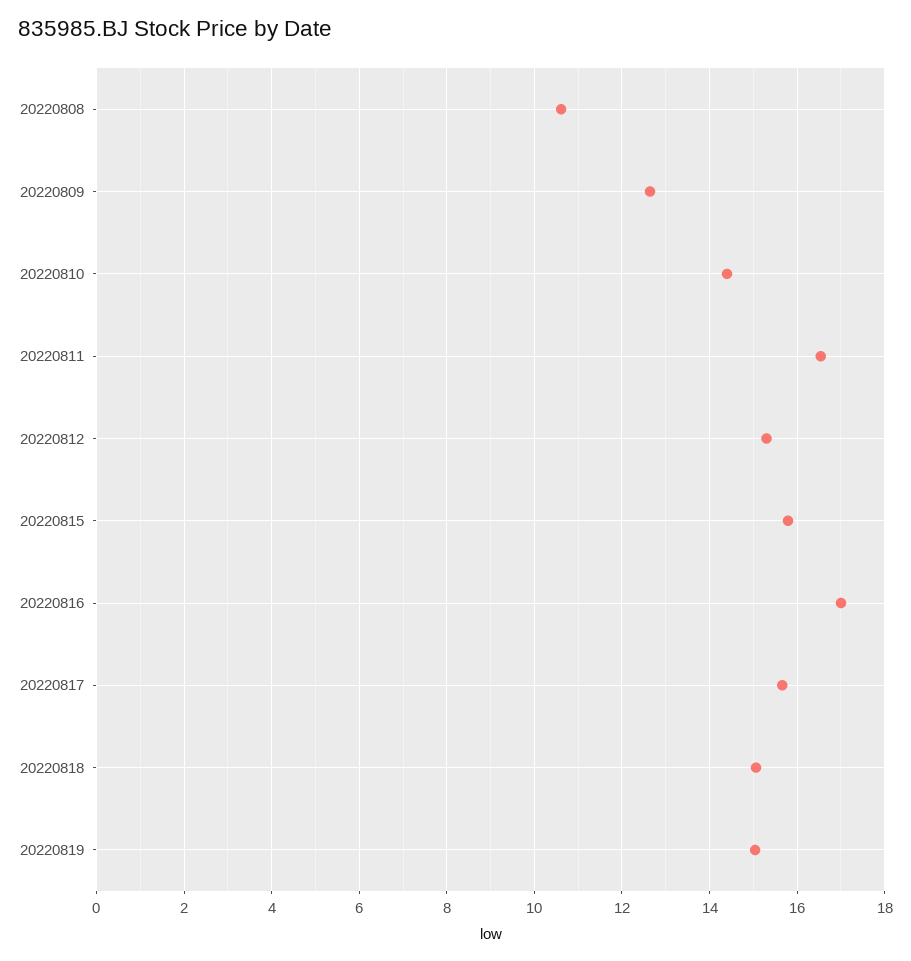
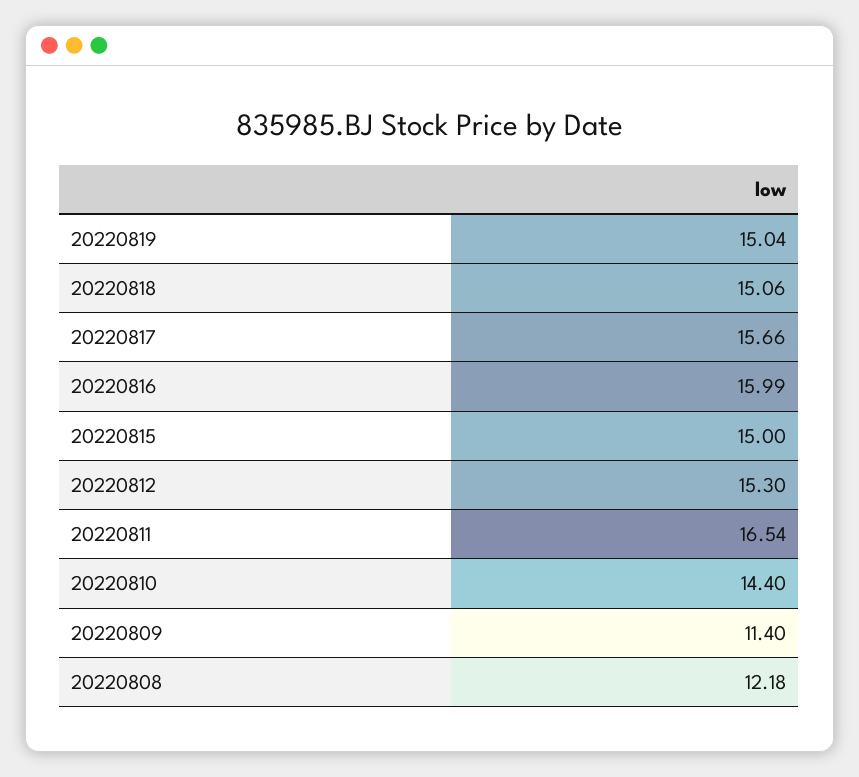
20220808: 10.6 -> 12.18
20220809: 12.6 -> 11.4
20220815: 15.8 -> 15
20220816: 17 -> 15.99

